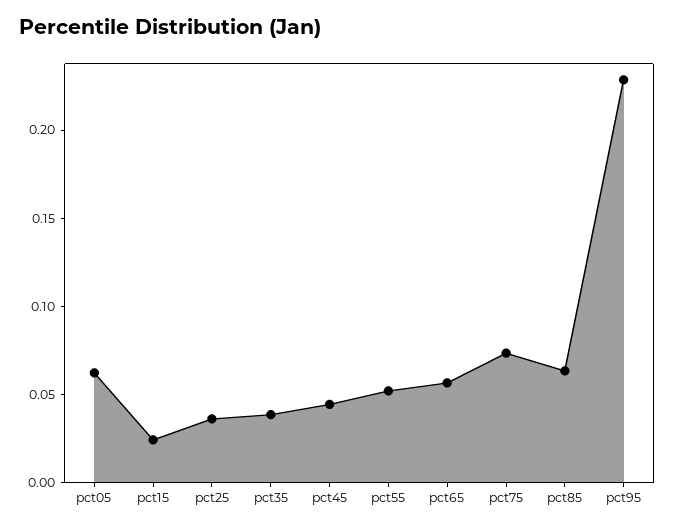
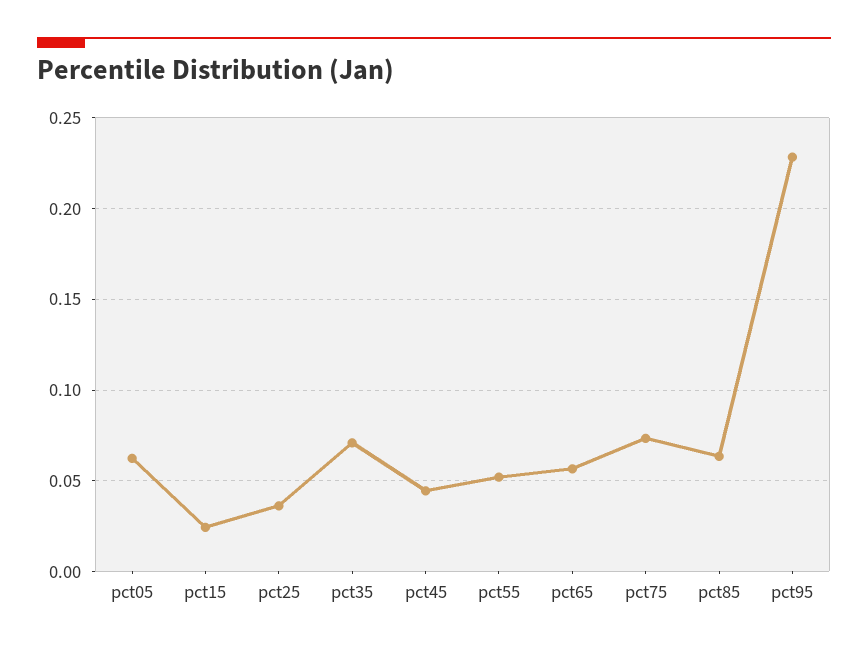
pct35: 0.04 -> 0.07

